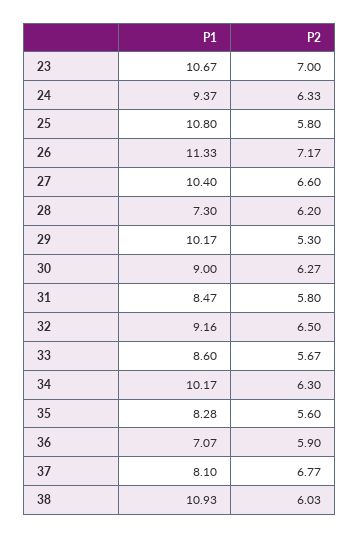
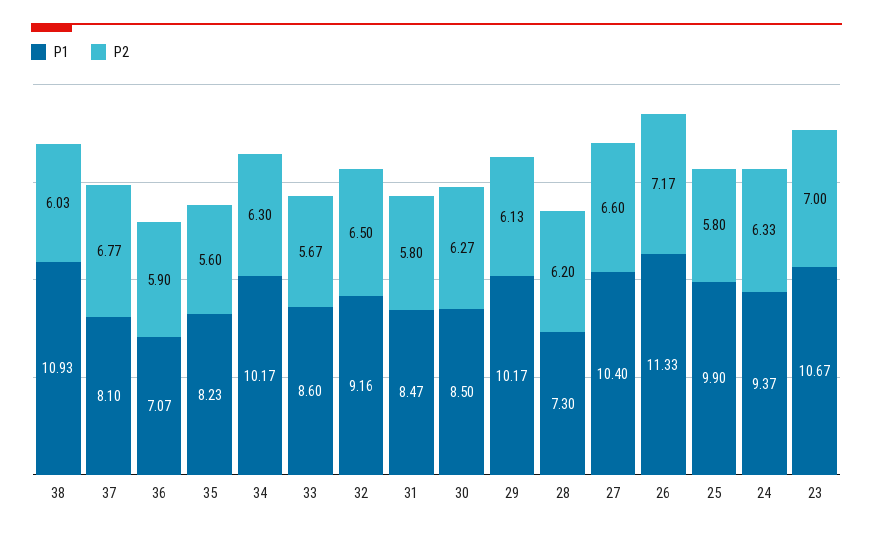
P1, 25: 10.8 -> 9.9
P2, 29: 5.3 -> 6.13
P1, 30: 9 -> 8.5
P1, 35: 8.28 -> 8.23

